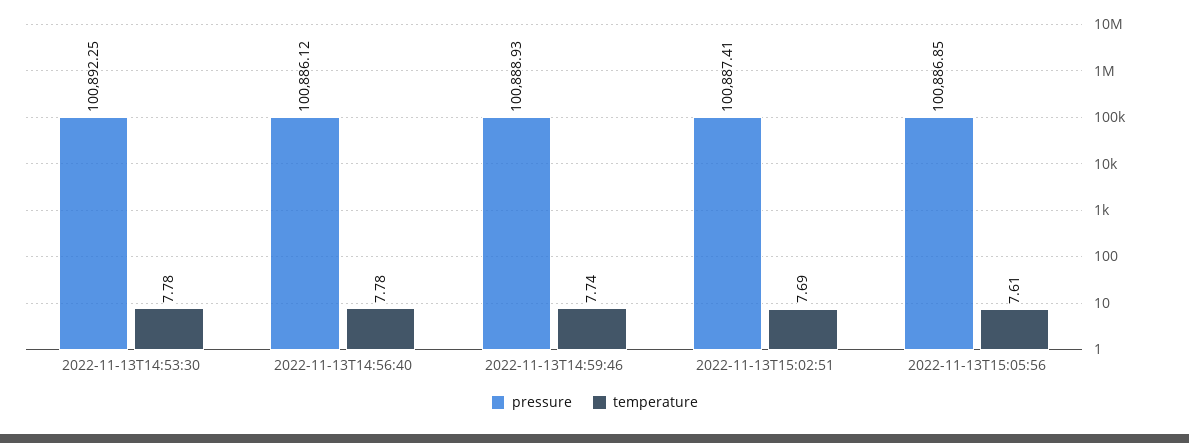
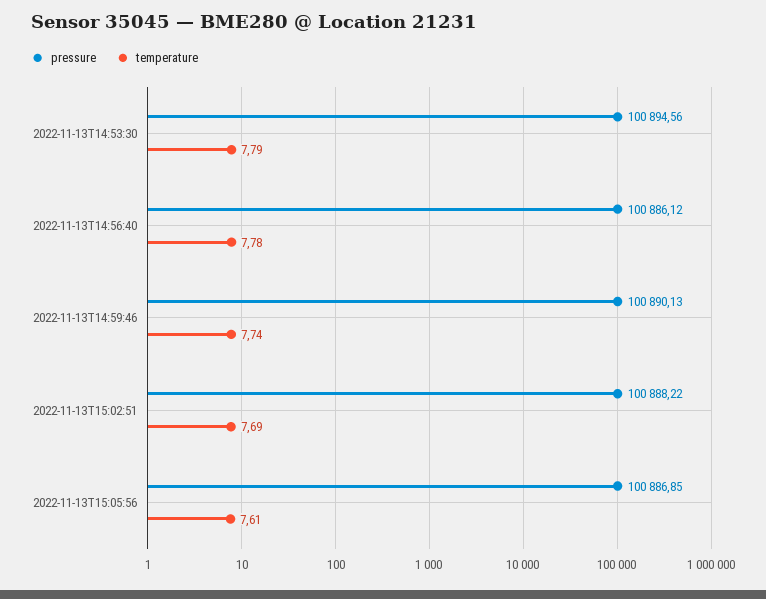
pressure, 2022-11-13T14:53:30: 100892.25 -> 100894.56
temperature, 2022-11-13T14:53:30: 7.78 -> 7.79
pressure, 2022-11-13T14:59:46: 100888.93 -> 100890.13
pressure, 2022-11-13T15:02:51: 100887.41 -> 100888.22

